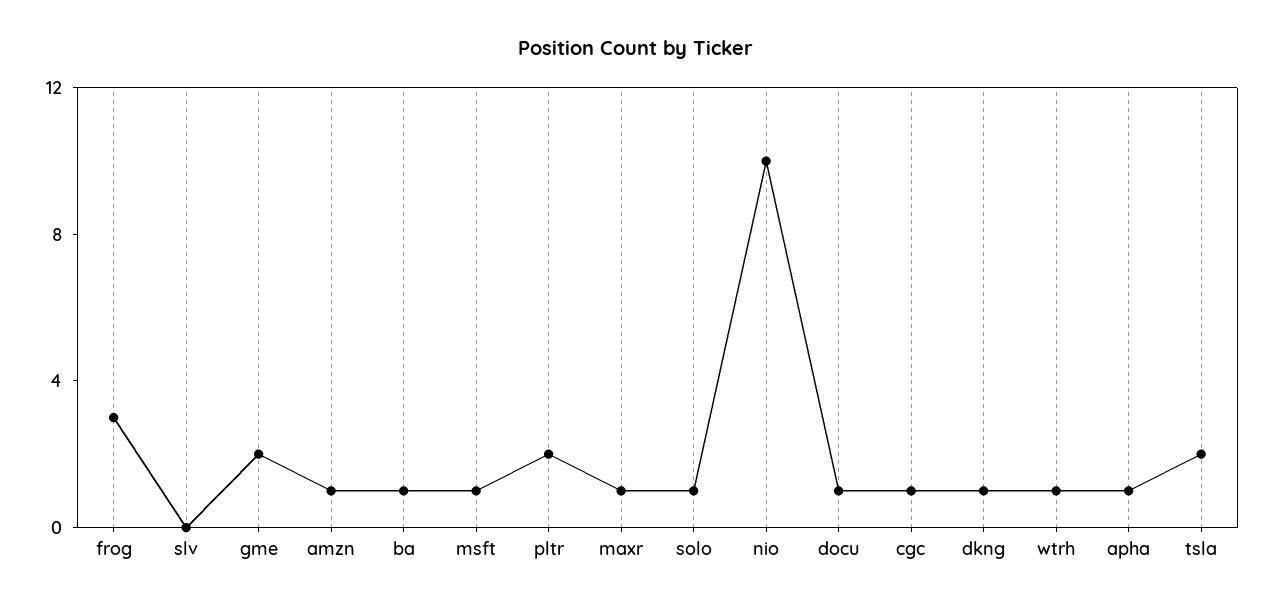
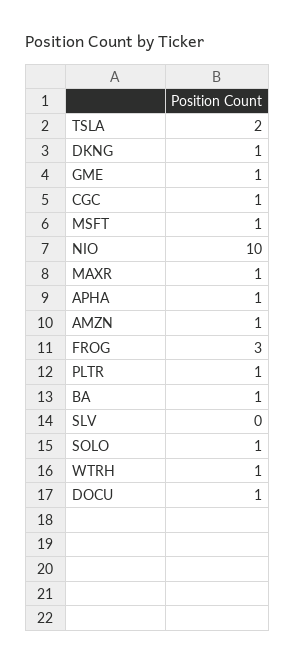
gme: 2 -> 1
pltr: 2 -> 1

